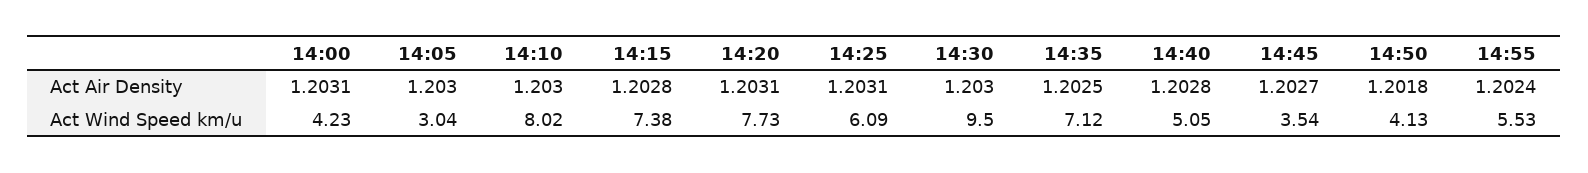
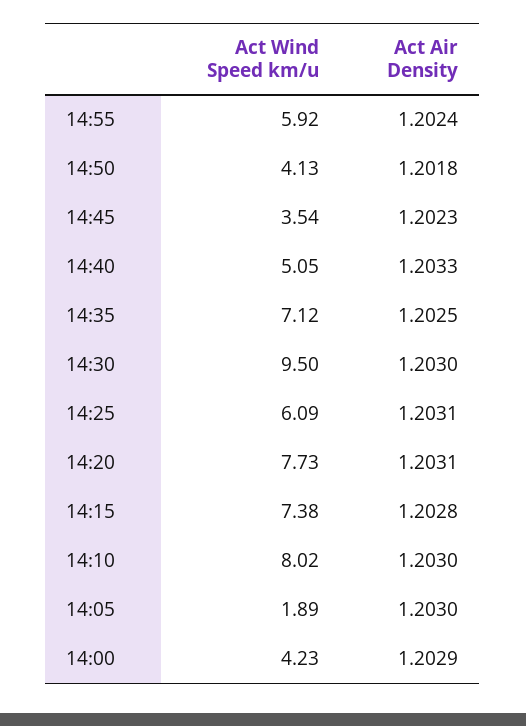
14:00, Act Air Density: 1.2031 -> 1.2029
14:40, Act Air Density: 1.2028 -> 1.2033
14:45, Act Air Density: 1.2027 -> 1.2023
14:05, Act Wind Speed km/u: 3.04 -> 1.89
14:55, Act Wind Speed km/u: 5.53 -> 5.92

